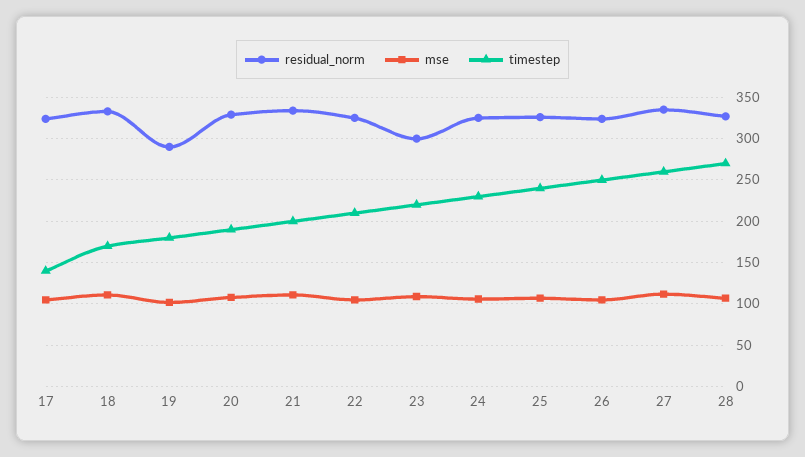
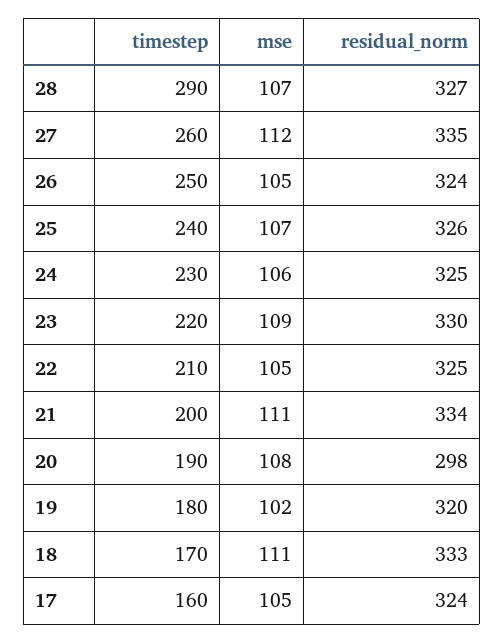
timestep, 17: 140 -> 160
residual_norm, 19: 290 -> 320
residual_norm, 20: 330 -> 298
residual_norm, 23: 300 -> 330
timestep, 28: 270 -> 290

